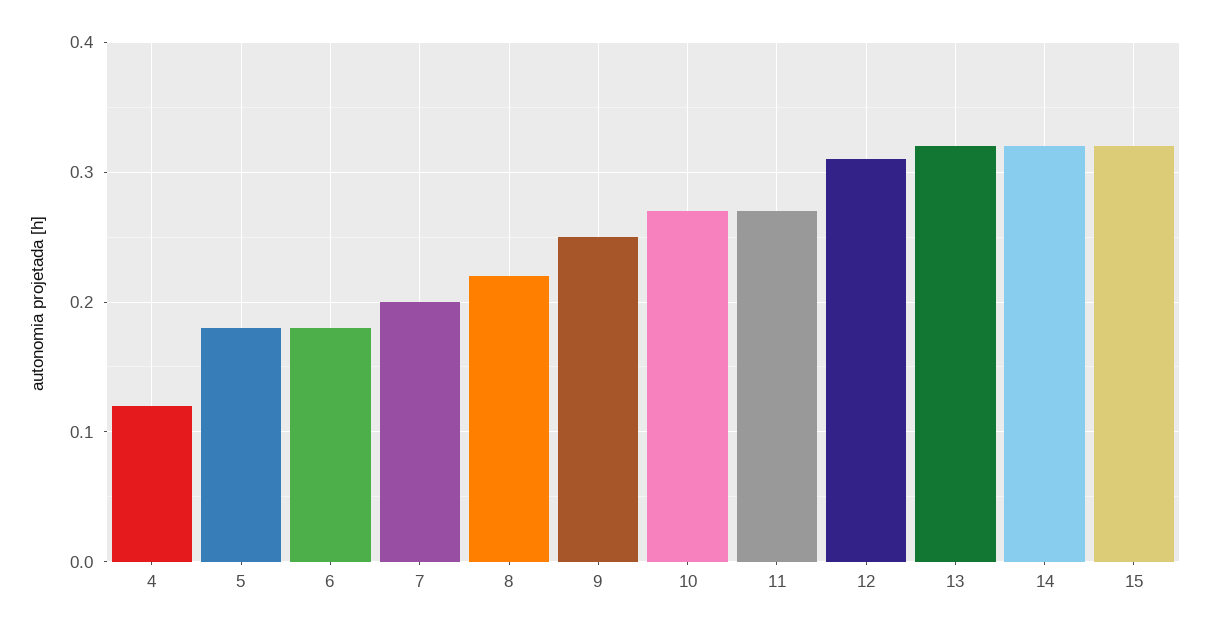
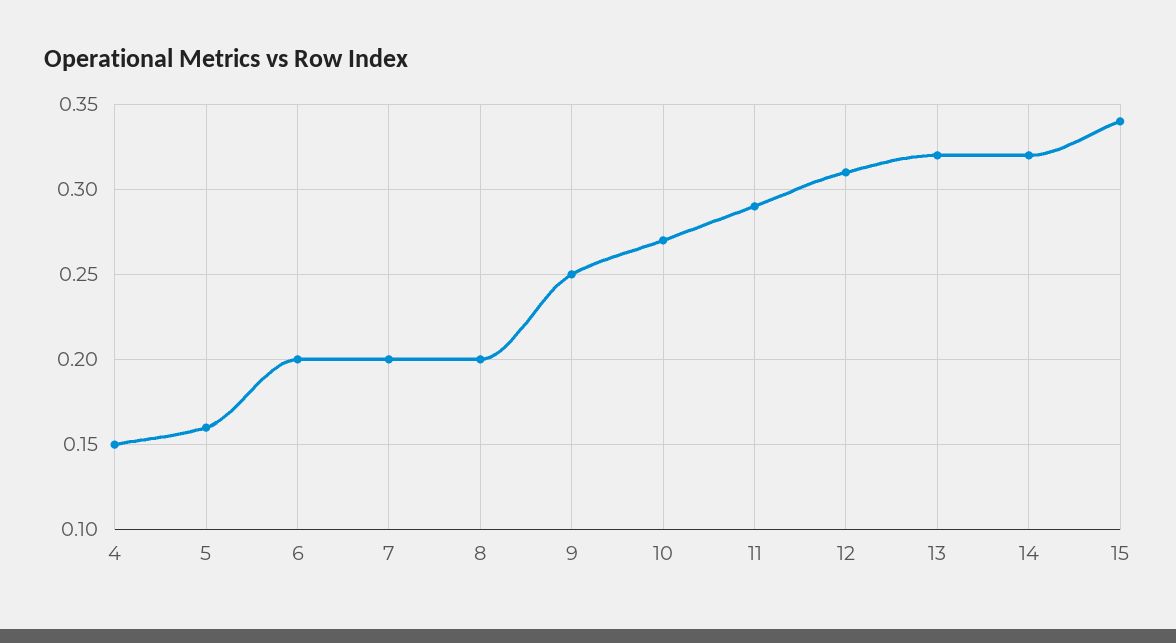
4: 0.12 -> 0.15
5: 0.18 -> 0.16
6: 0.18 -> 0.2
8: 0.22 -> 0.2
11: 0.27 -> 0.29
15: 0.32 -> 0.34

